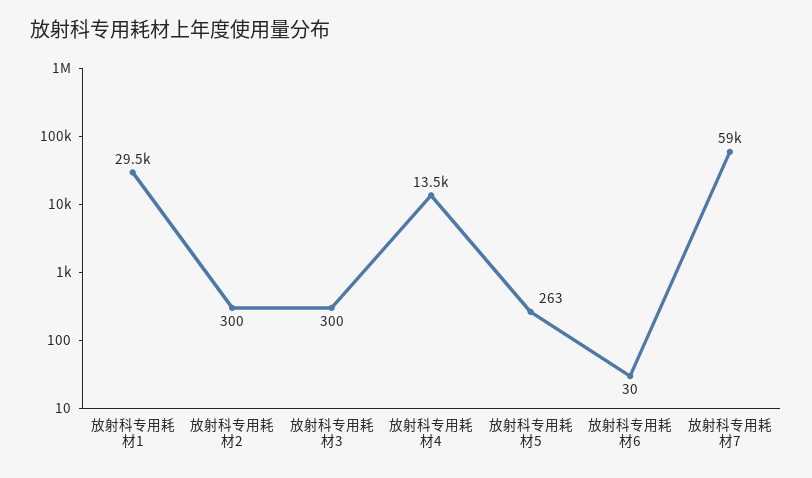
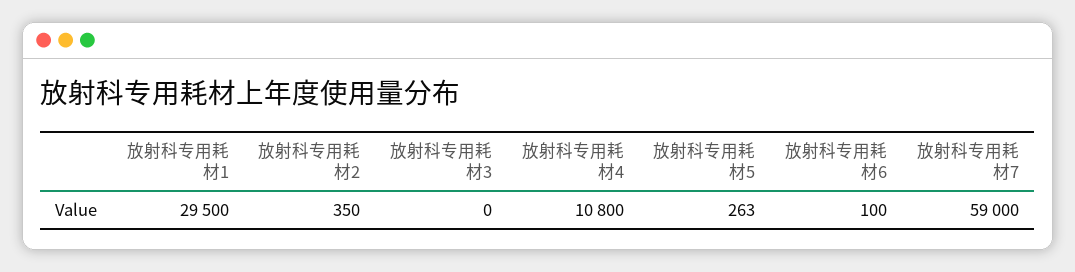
放射科专用耗材2: 300 -> 350
放射科专用耗材3: 300 -> 0
放射科专用耗材4: 13500 -> 10800
放射科专用耗材6: 30 -> 100

